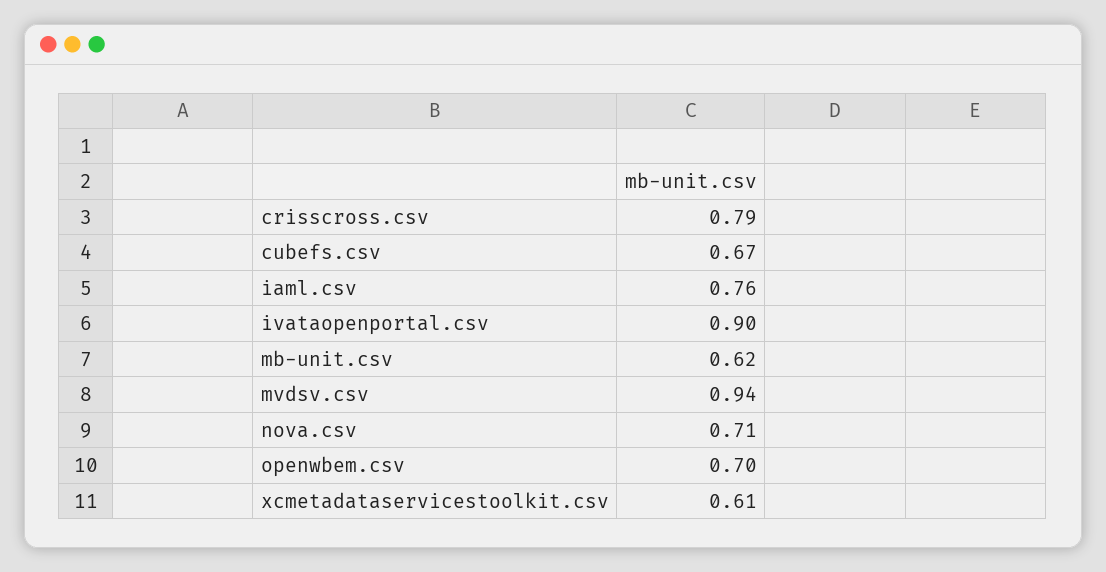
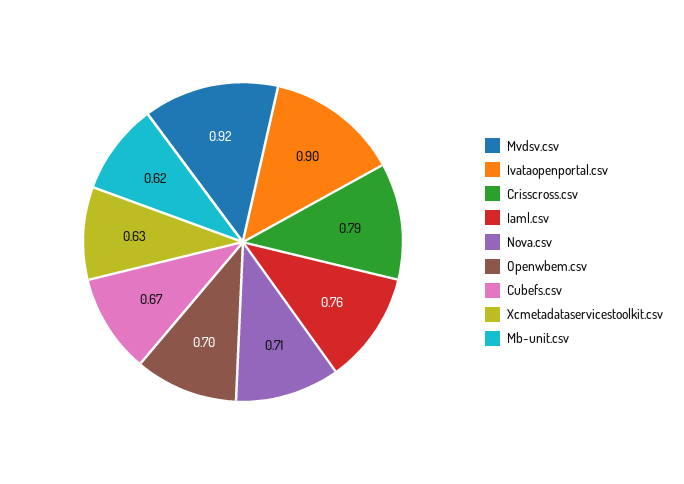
mvdsv.csv: 0.94 -> 0.92
xcmetadataservicestoolkit.csv: 0.61 -> 0.63

